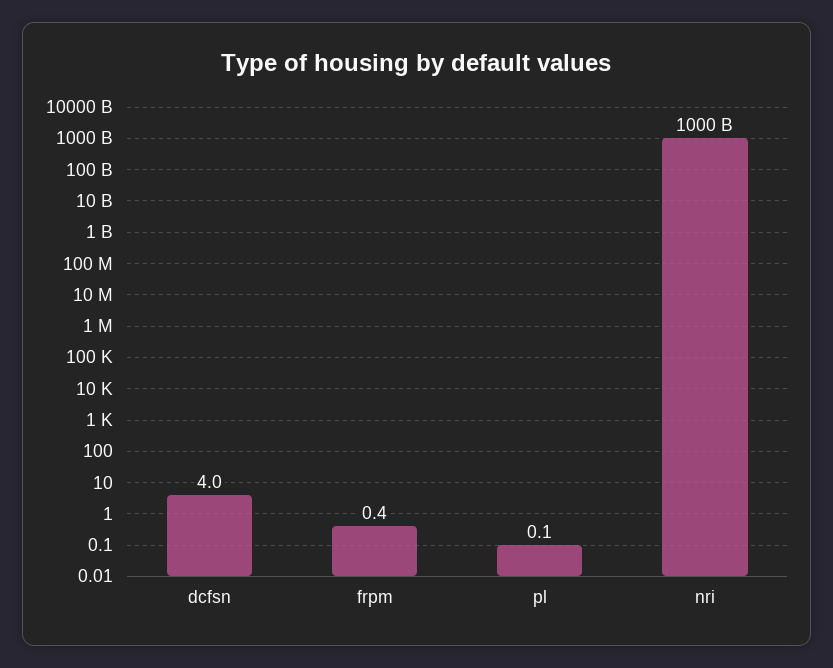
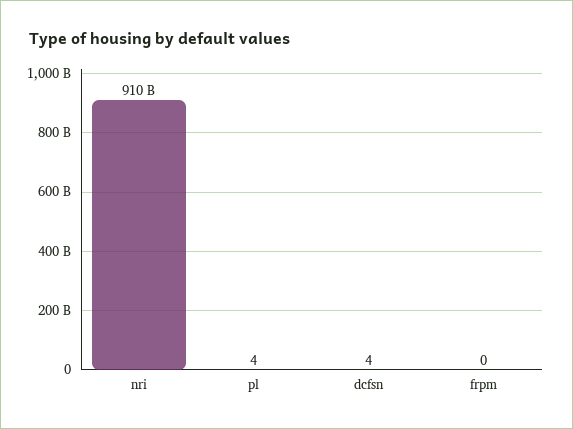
pl: 0.1 -> 4
nri: 1000000000000 -> 910000000000

